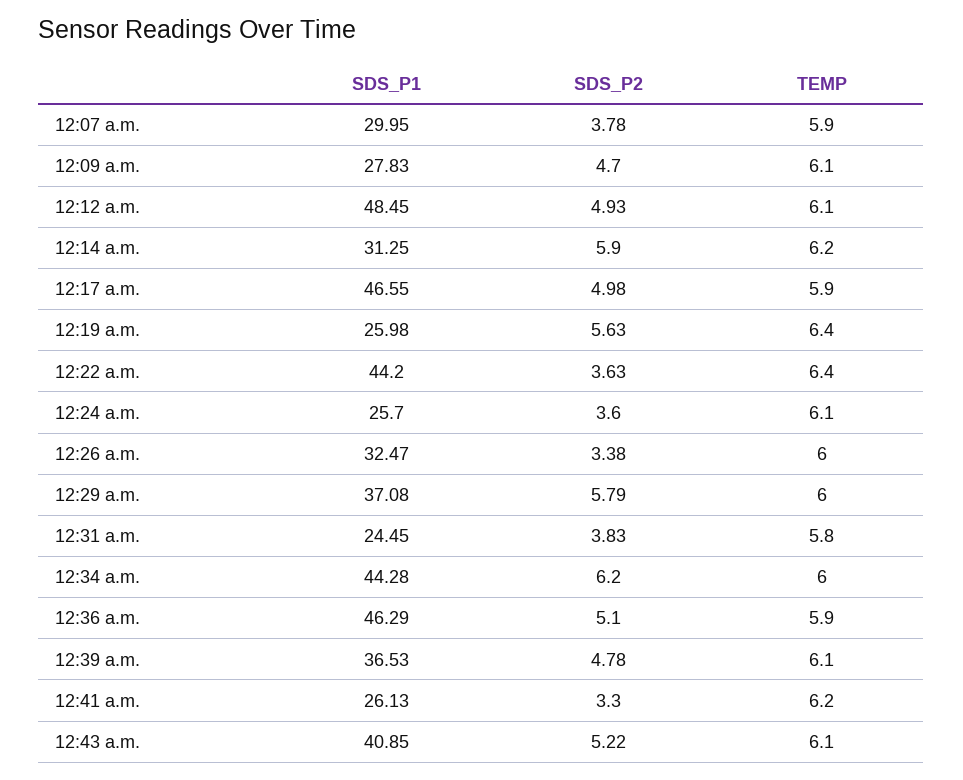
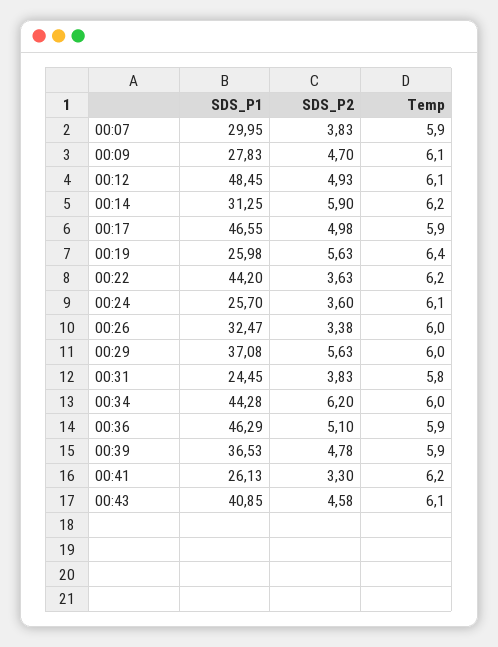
SDS_P2, 12:07 a.m.: 3.78 -> 3.83
TEMP, 12:22 a.m.: 6.4 -> 6.2
SDS_P2, 12:29 a.m.: 5.79 -> 5.63
TEMP, 12:39 a.m.: 6.1 -> 5.9
SDS_P2, 12:43 a.m.: 5.22 -> 4.58

